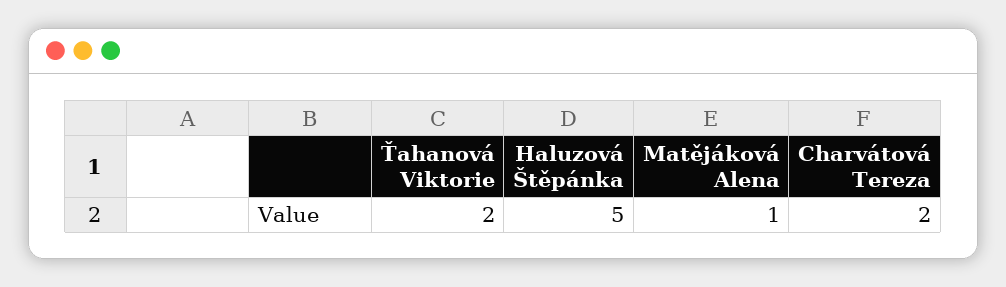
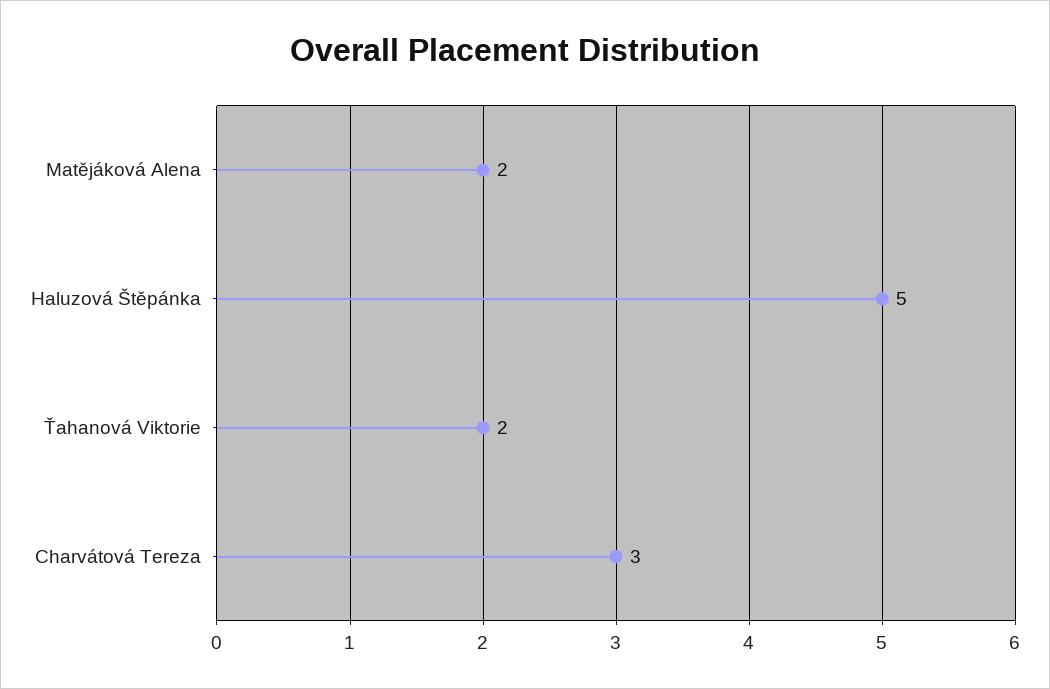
Matějáková Alena: 1 -> 2
Charvátová Tereza: 2 -> 3

